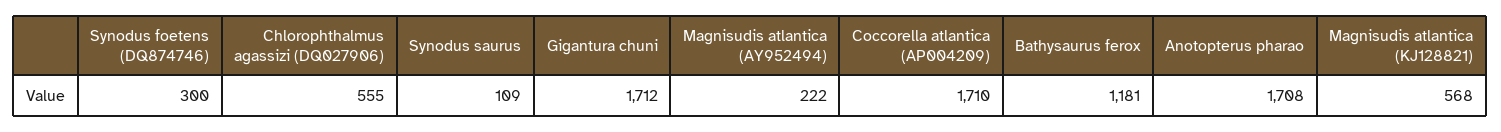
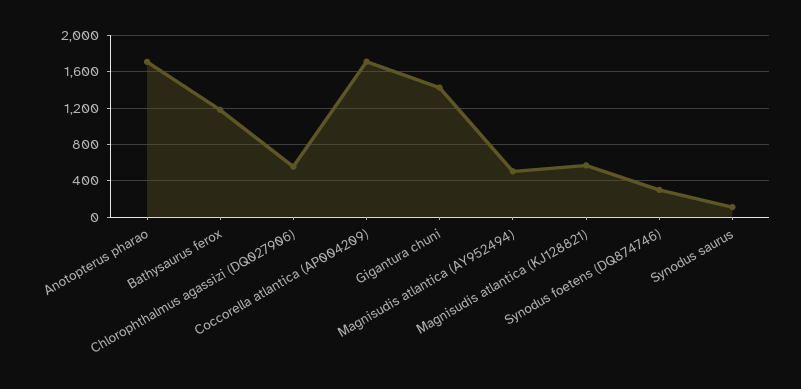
Gigantura chuni: 1712 -> 1400
Magnisudis atlantica (AY952494): 222 -> 500

